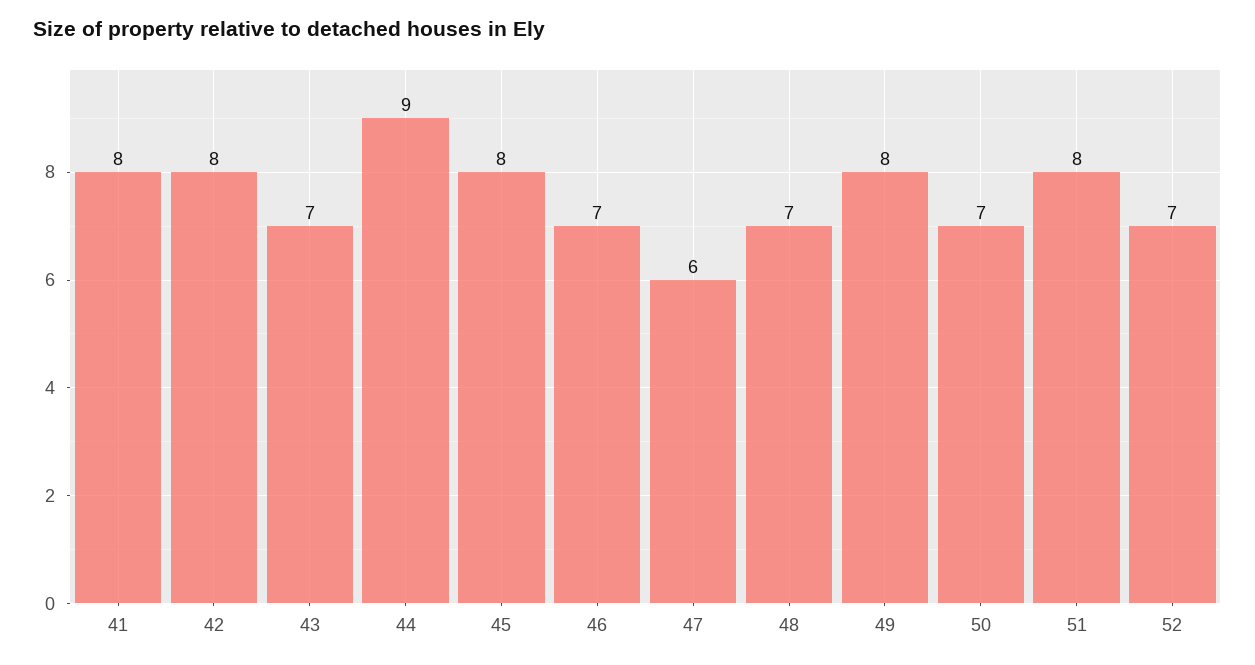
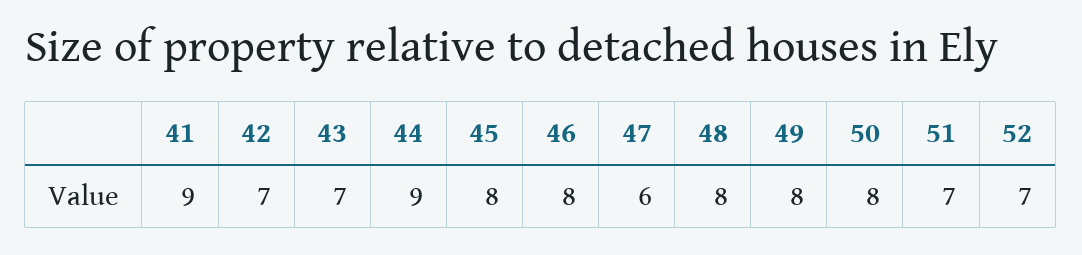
41: 8 -> 9
42: 8 -> 7
46: 7 -> 8
48: 7 -> 8
50: 7 -> 8
51: 8 -> 7

